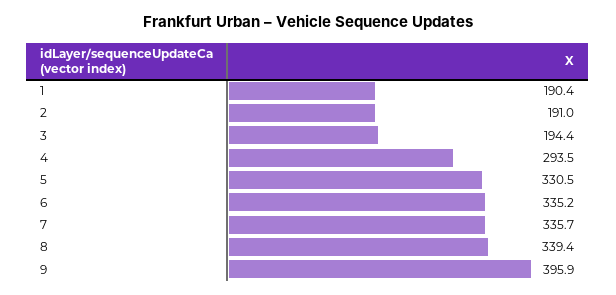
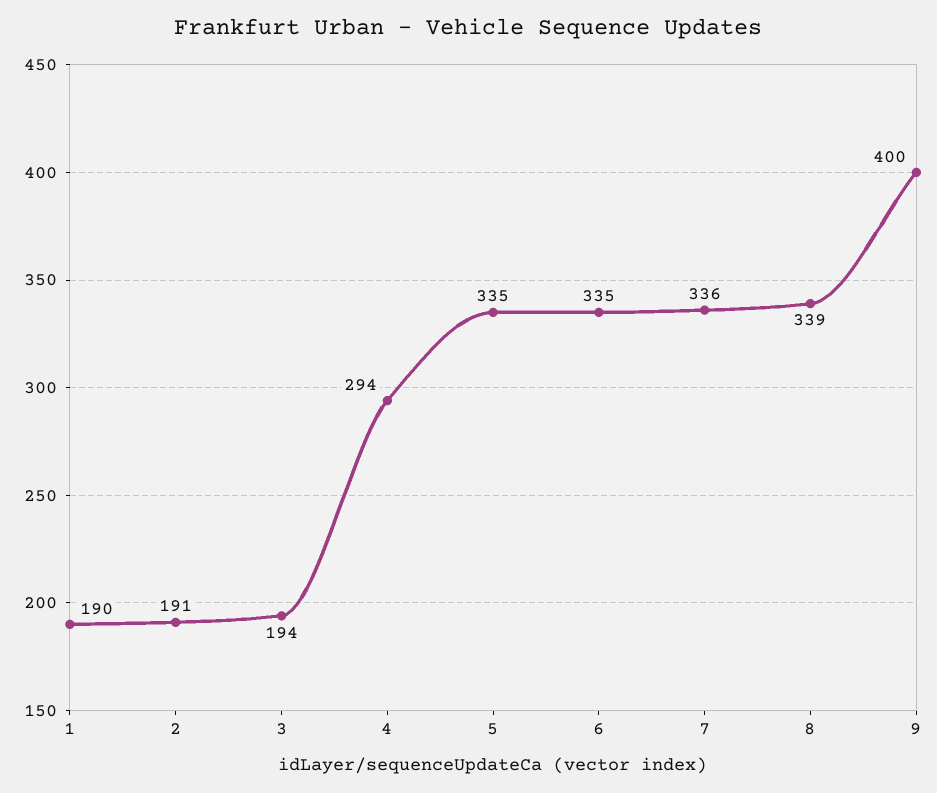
5: 330.5 -> 335
9: 395.9 -> 400

